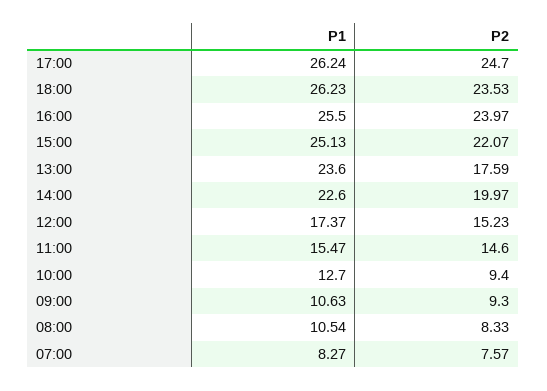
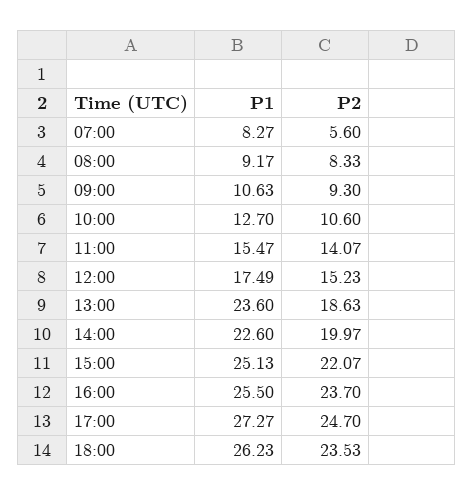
P1, 17:00: 26.24 -> 27.27
P2, 16:00: 23.97 -> 23.7
P2, 13:00: 17.59 -> 18.63
P1, 12:00: 17.37 -> 17.49
P2, 11:00: 14.6 -> 14.07
P2, 10:00: 9.4 -> 10.6
P1, 08:00: 10.54 -> 9.17
P2, 07:00: 7.57 -> 5.6

